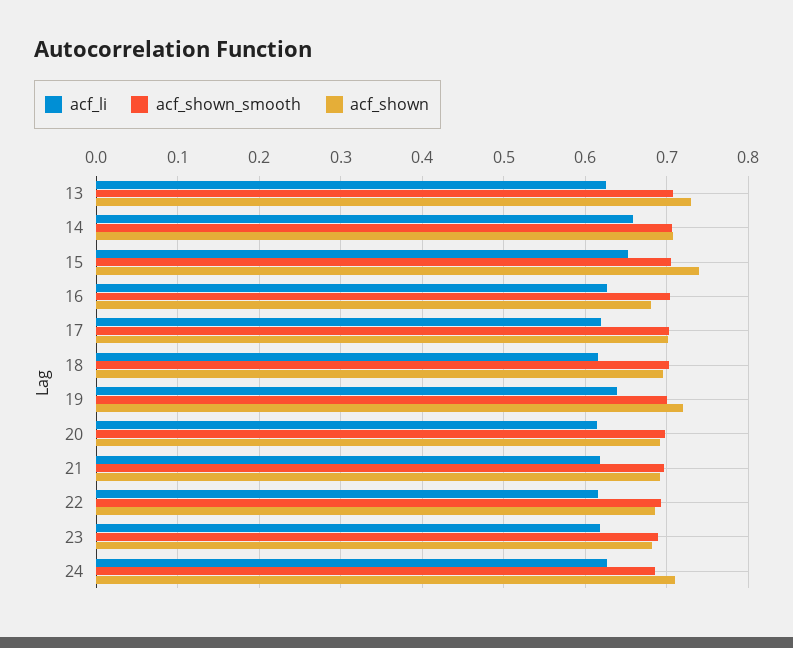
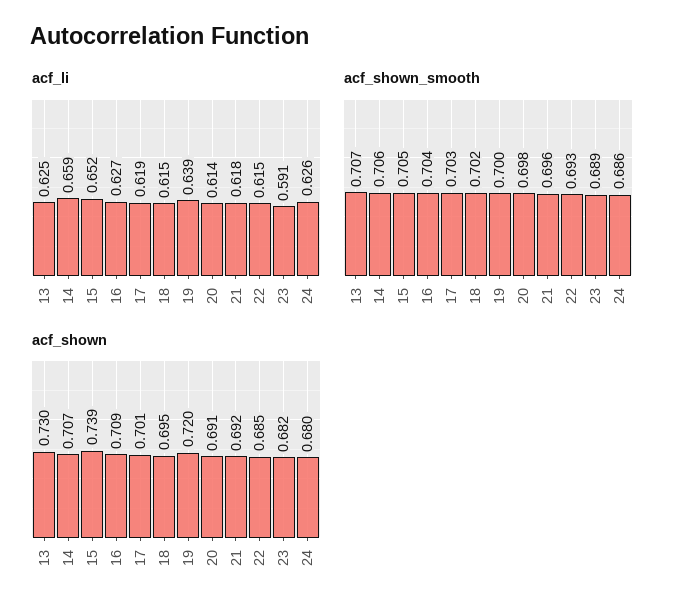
acf_shown, 16: 0.68 -> 0.709
acf_li, 23: 0.62 -> 0.591
acf_shown, 24: 0.71 -> 0.68

